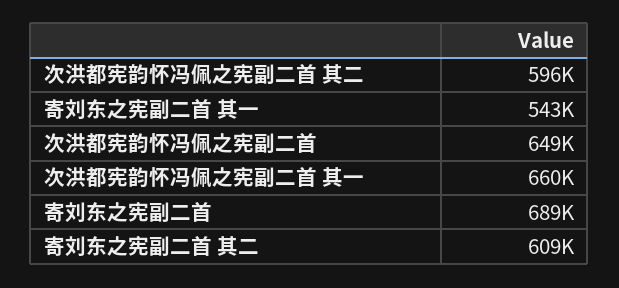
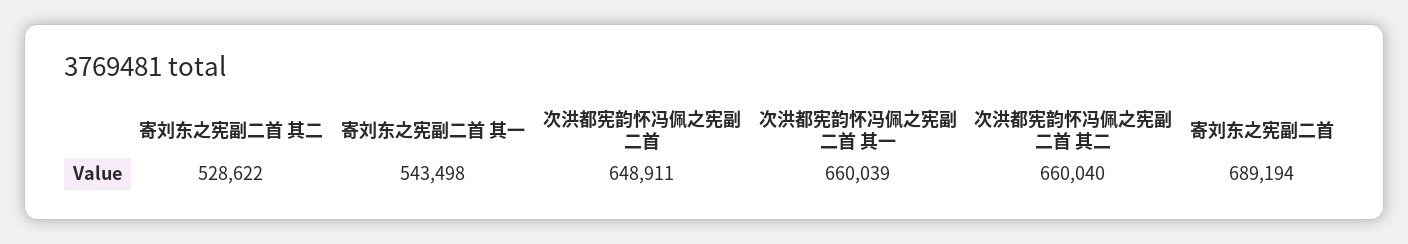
次洪都宪韵怀冯佩之宪副二首 其二: 596000 -> 660040
寄刘东之宪副二首 其二: 609000 -> 528622

